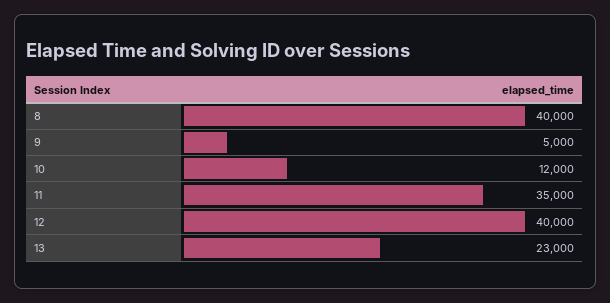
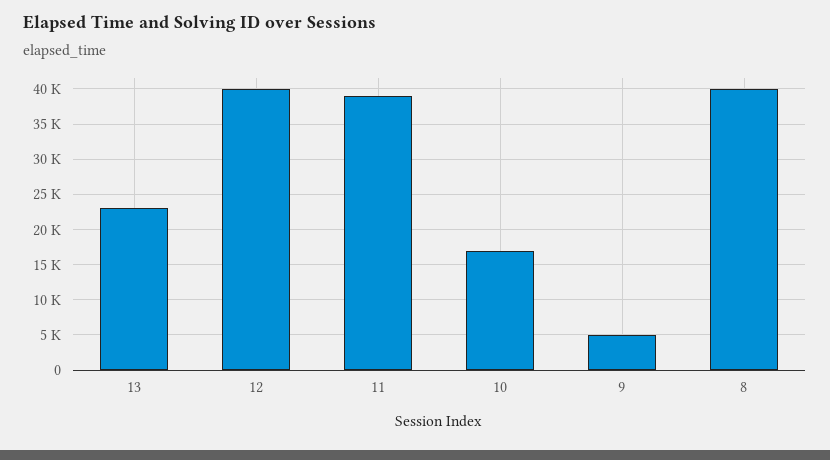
10: 12000 -> 17000
11: 35000 -> 39000

